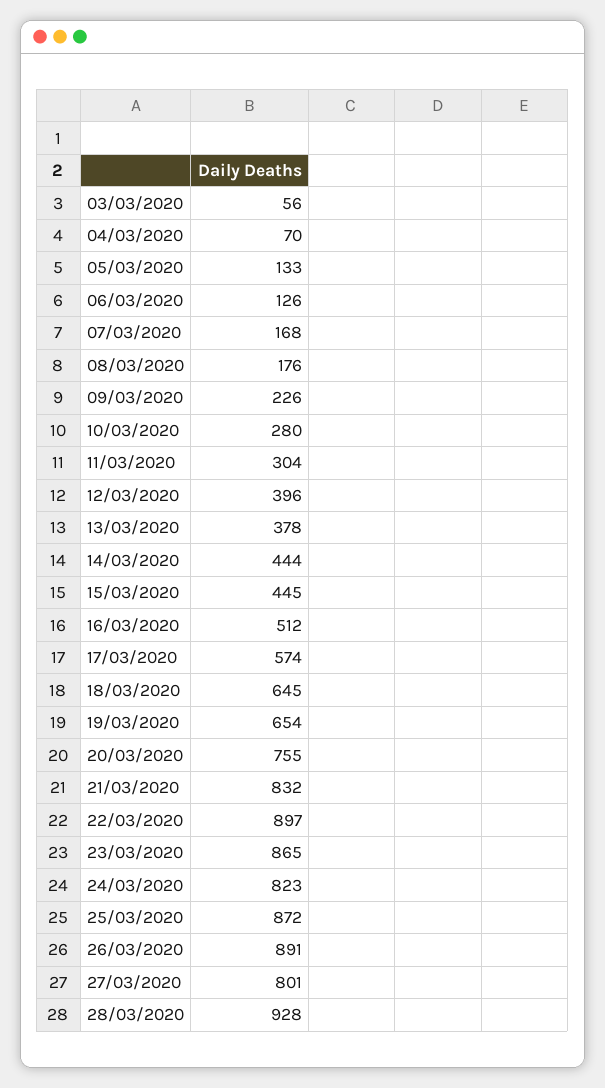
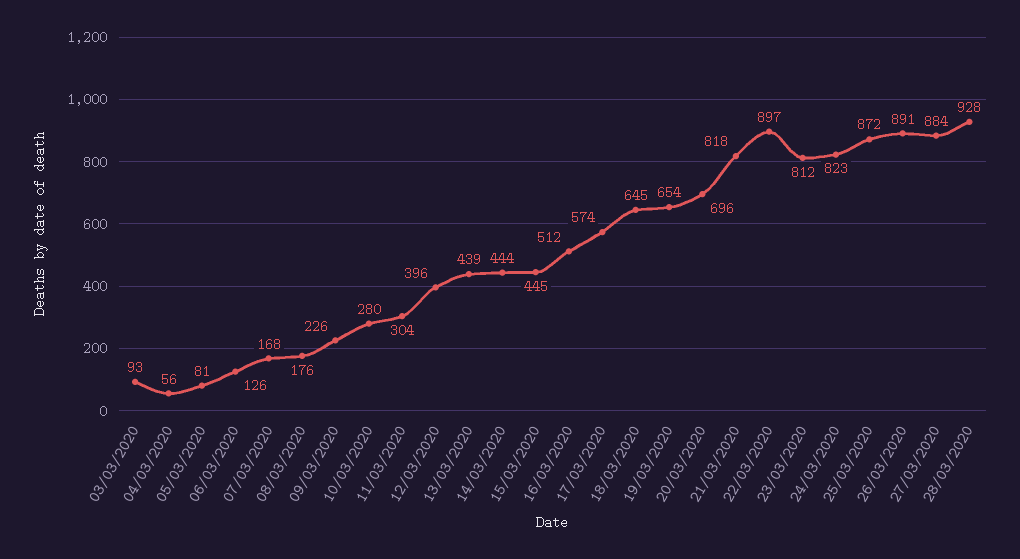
03/03/2020: 56 -> 93
04/03/2020: 70 -> 56
05/03/2020: 133 -> 81
13/03/2020: 378 -> 439
20/03/2020: 755 -> 696
21/03/2020: 832 -> 818
23/03/2020: 865 -> 812
27/03/2020: 801 -> 884

